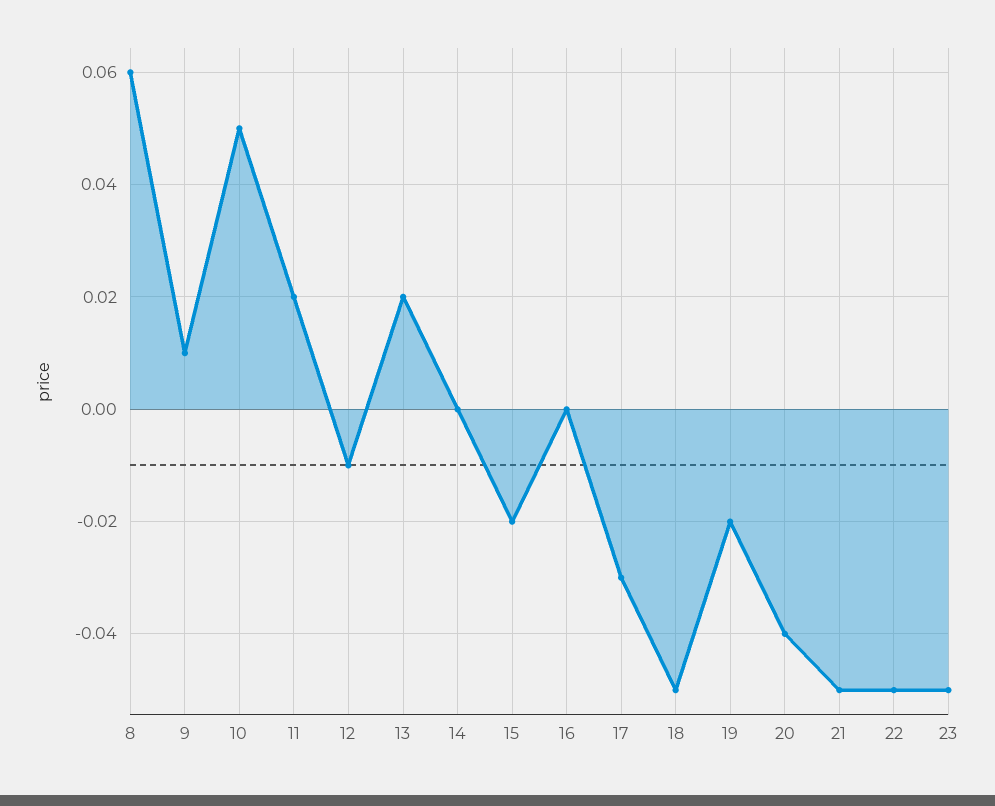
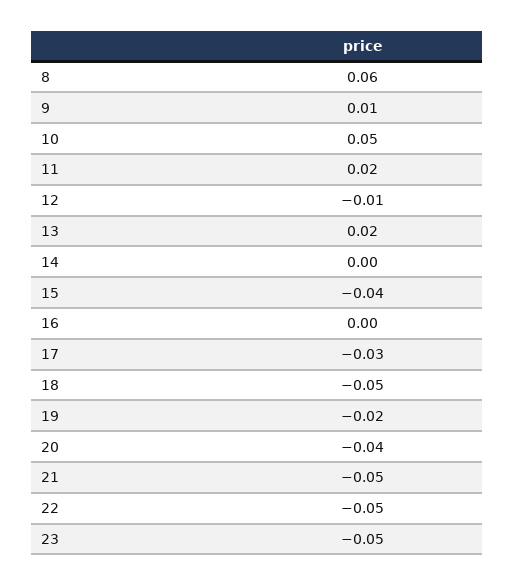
15: -0.02 -> -0.04

